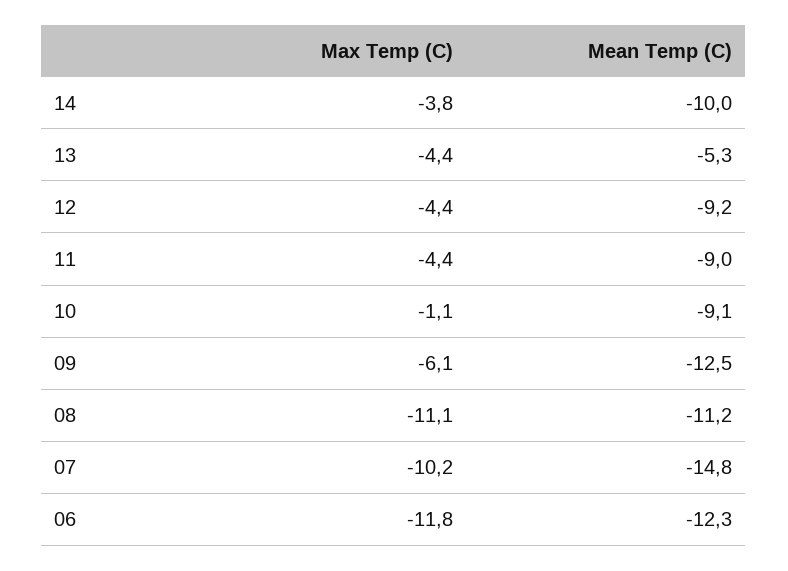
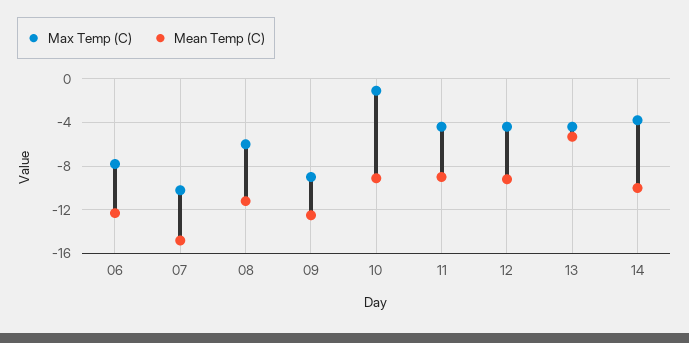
Max Temp (C), 09: -6.1 -> -9
Max Temp (C), 08: -11.1 -> -6
Max Temp (C), 06: -11.8 -> -8

